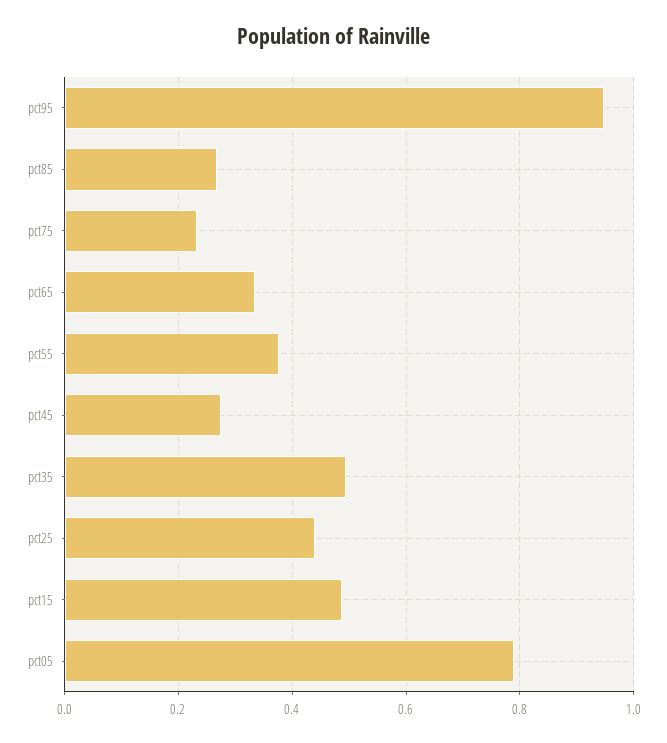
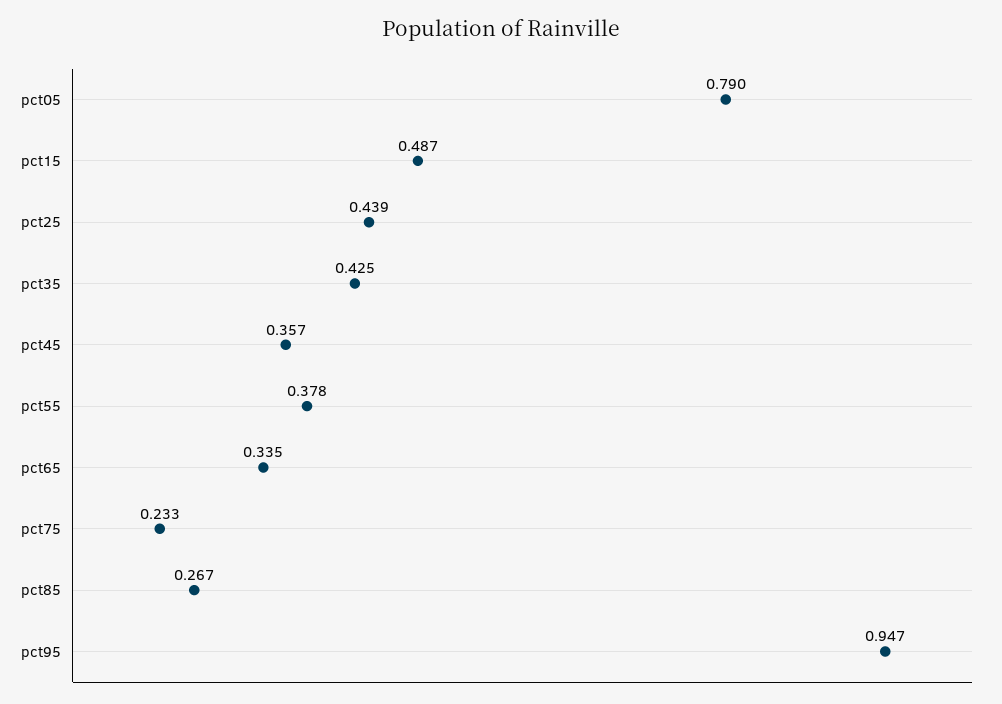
pct45: 0.28 -> 0.357
pct35: 0.5 -> 0.425

